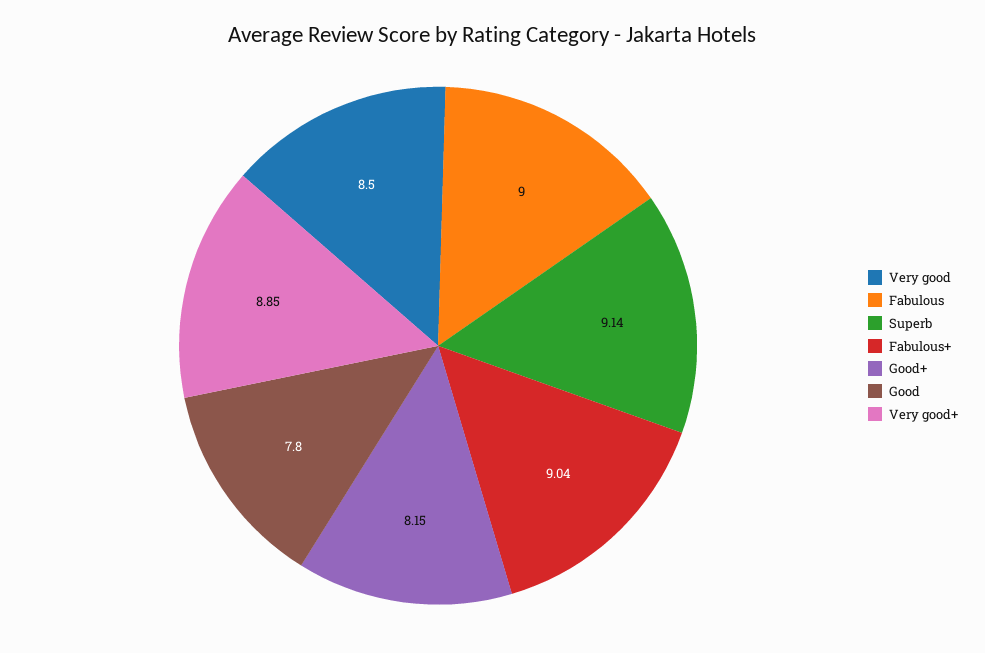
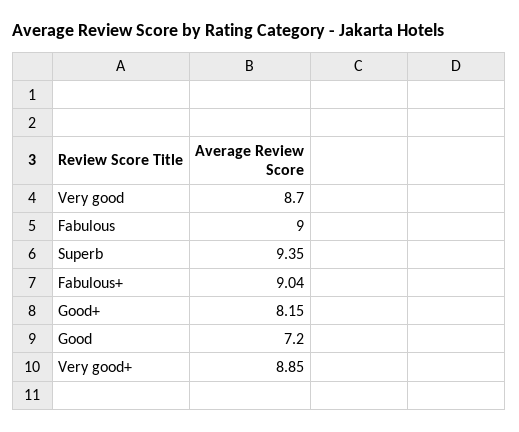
Very good: 8.5 -> 8.7
Superb: 9.14 -> 9.35
Good: 7.8 -> 7.2

